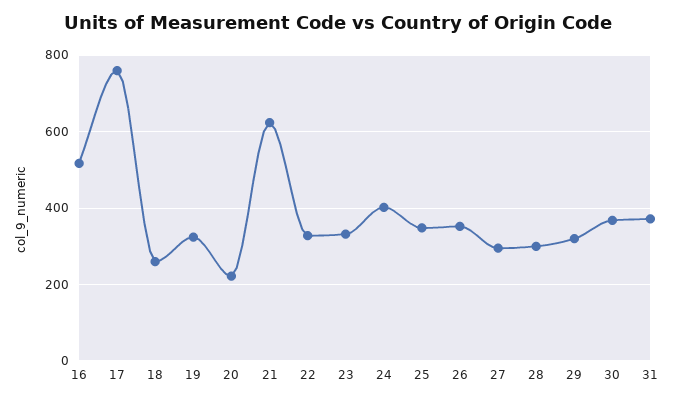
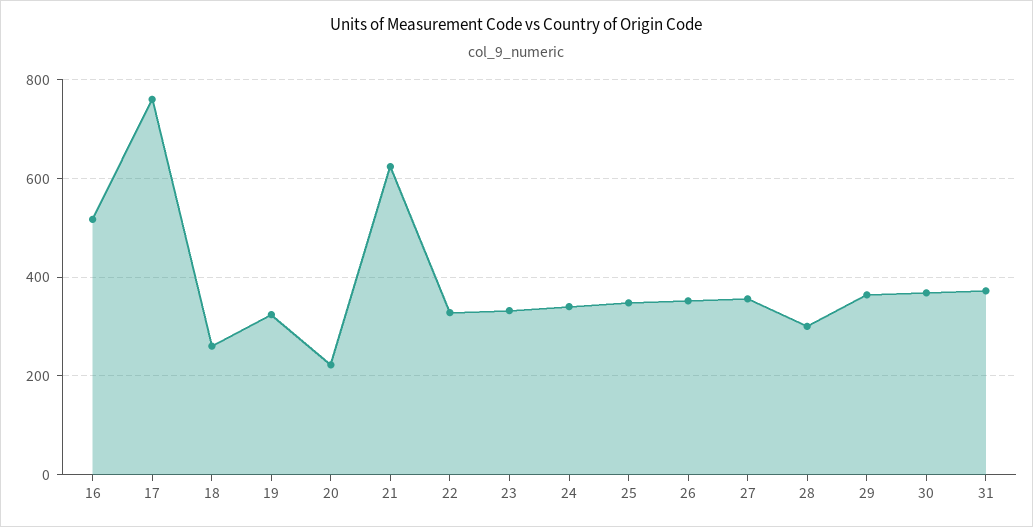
24: 400 -> 340
27: 300 -> 360
29: 320 -> 360

